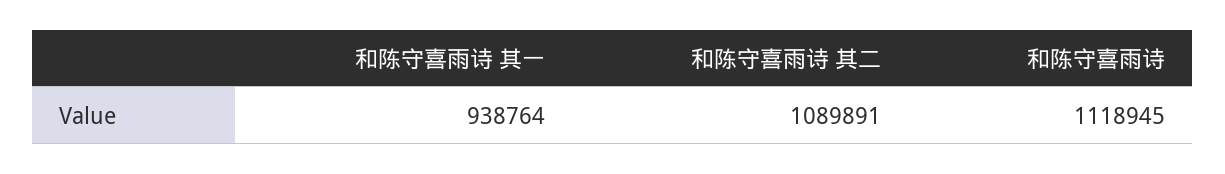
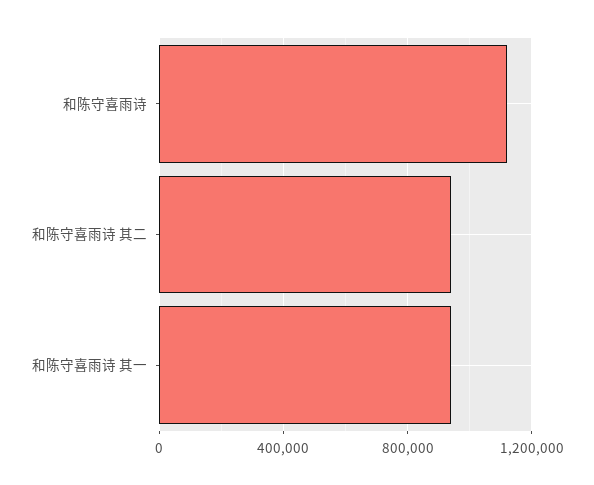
和陈守喜雨诗 其二: 1089891 -> 950000

